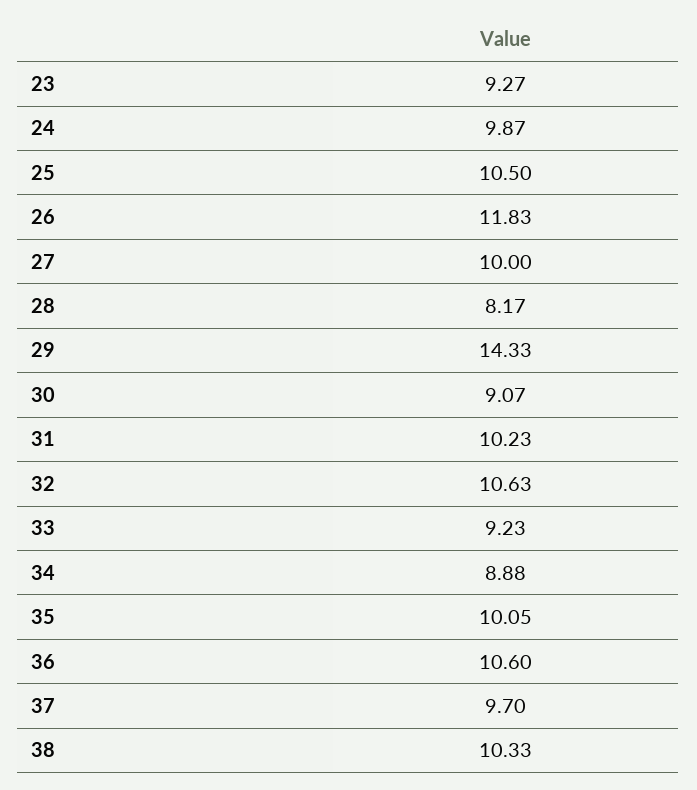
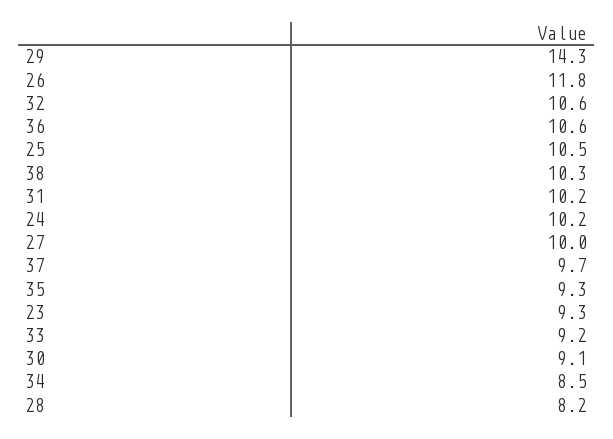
24: 9.87 -> 10.2
34: 8.88 -> 8.5
35: 10.05 -> 9.3

